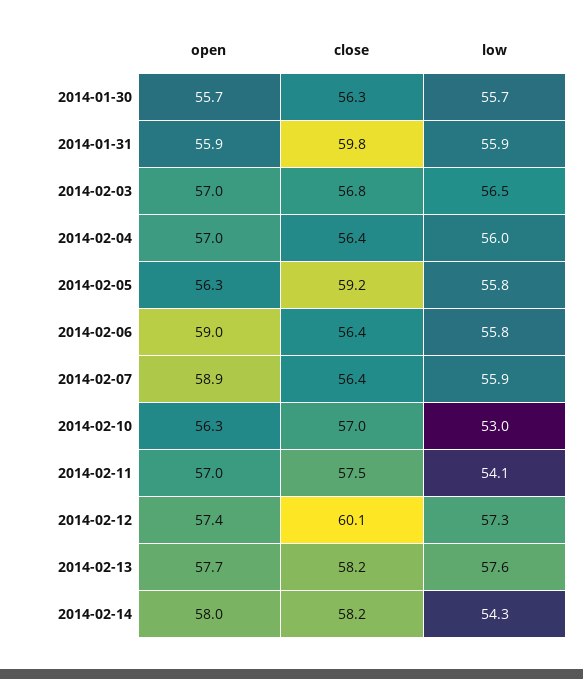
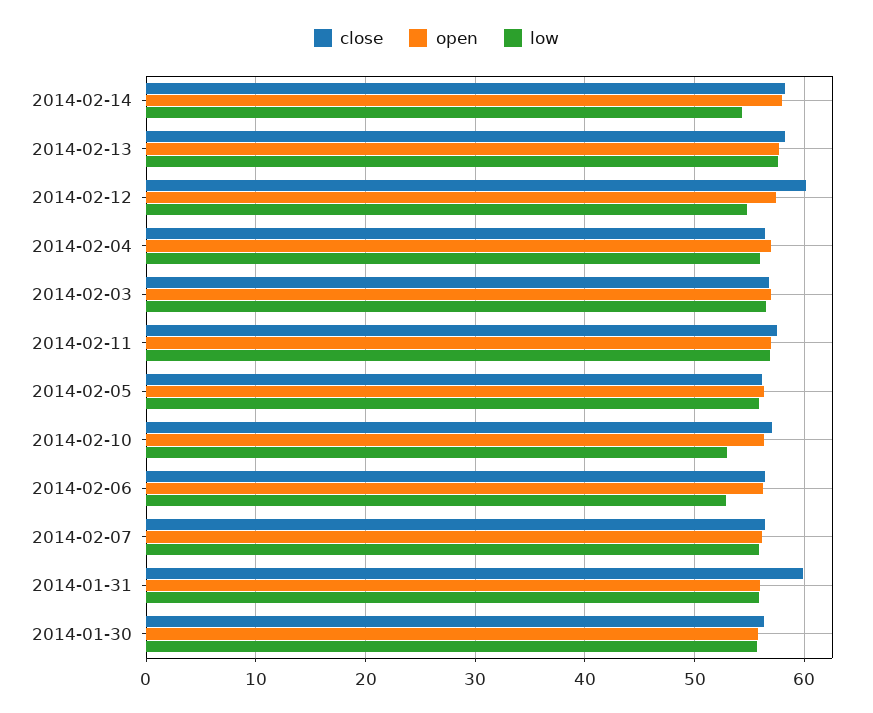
close, 2014-02-05: 59.2 -> 56
open, 2014-02-06: 59 -> 56
low, 2014-02-06: 55.8 -> 53
open, 2014-02-07: 58.9 -> 56
low, 2014-02-11: 54.1 -> 57
low, 2014-02-12: 57.3 -> 55

